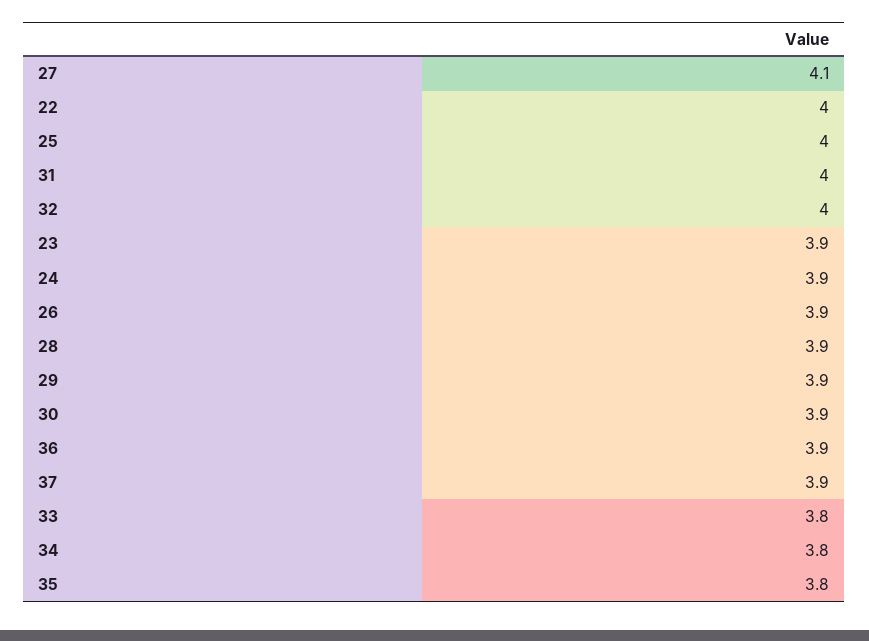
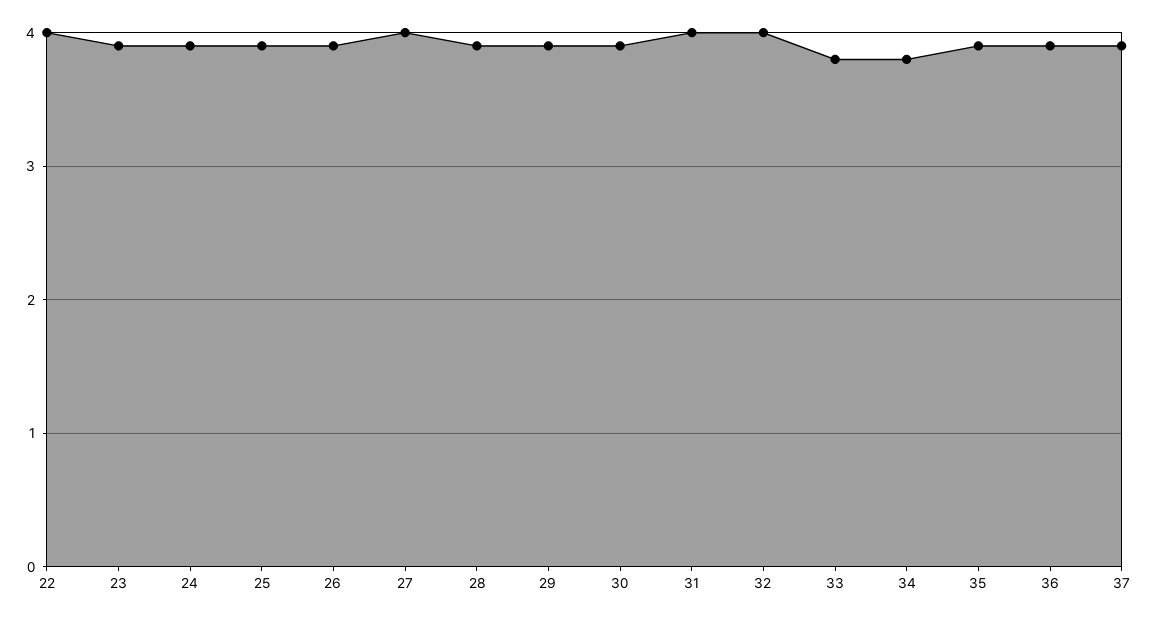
27: 4.1 -> 4
25: 4 -> 3.9
35: 3.8 -> 3.9

